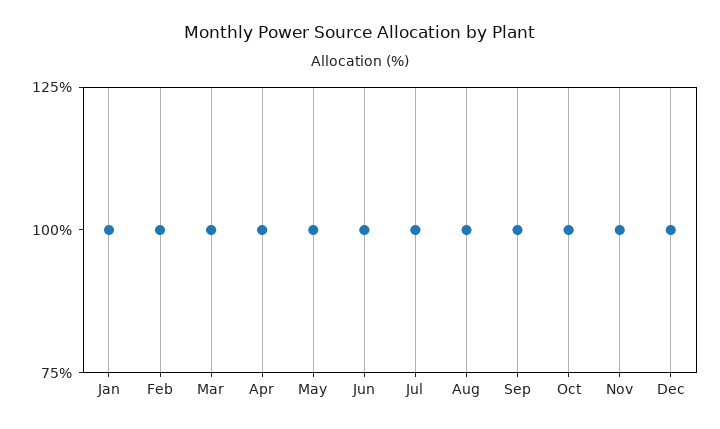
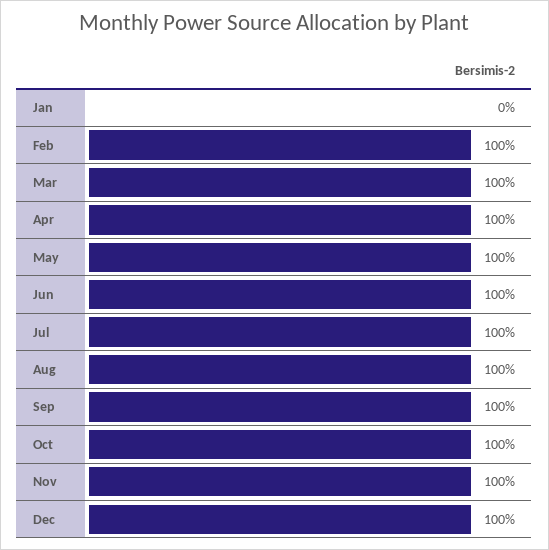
Jan: 100 -> 0

